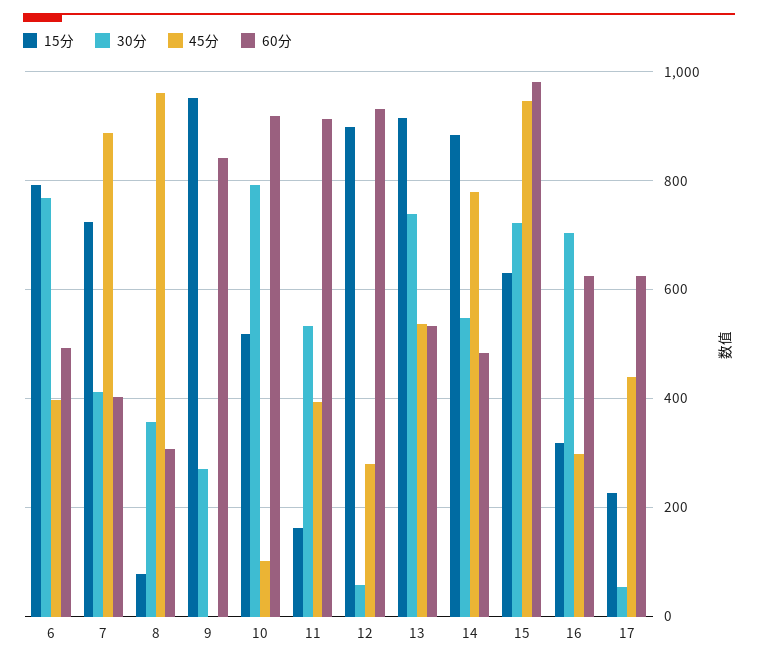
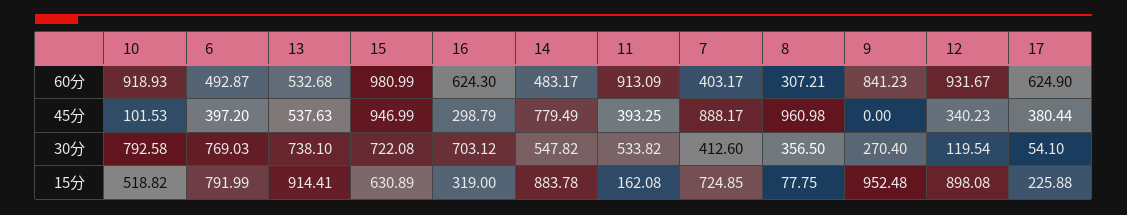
30分, 12: 60 -> 119.54
45分, 12: 280 -> 340.23
45分, 17: 440 -> 380.44

